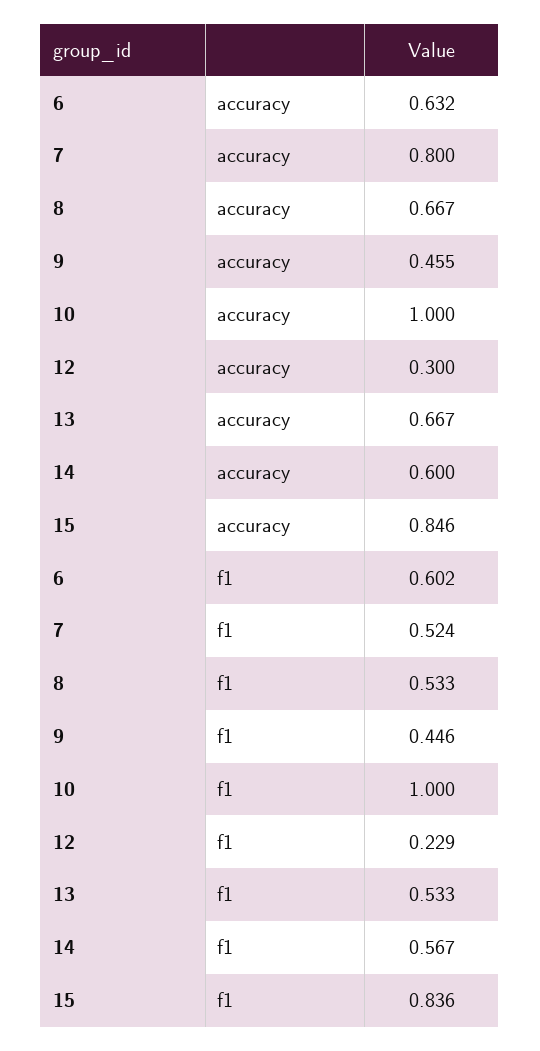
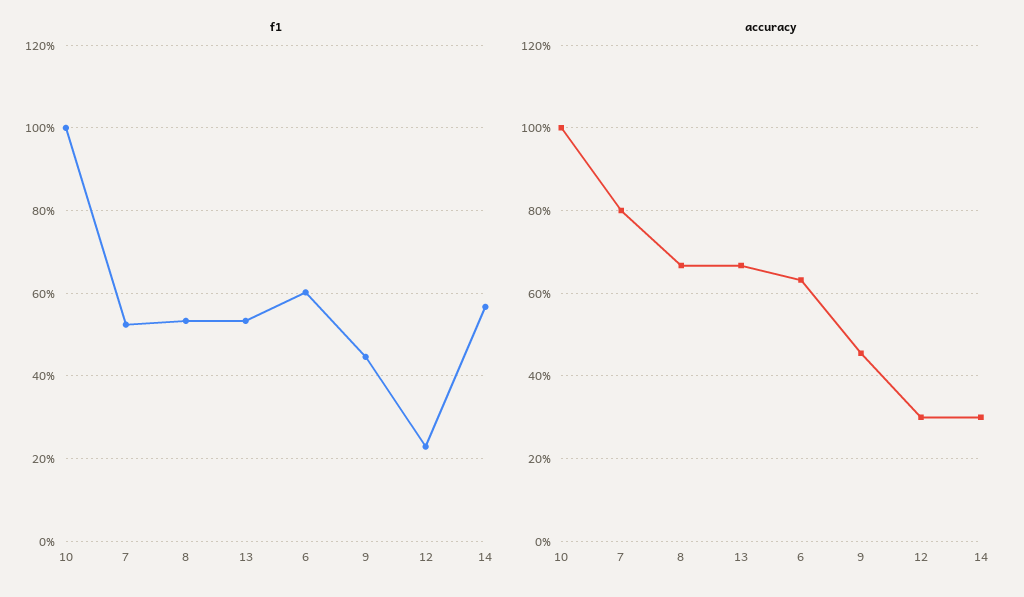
accuracy, 14: 0.6 -> 0.3
accuracy, 15: 0.846 -> none
f1, 15: 0.836 -> none

